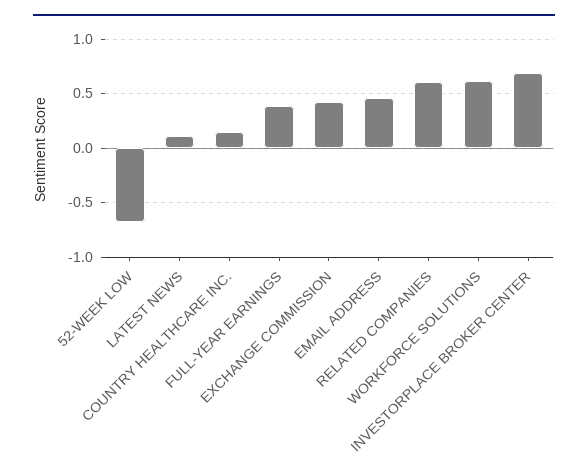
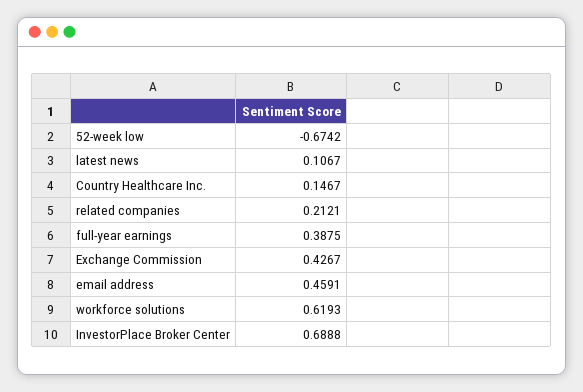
RELATED COMPANIES: 0.6 -> 0.2121

